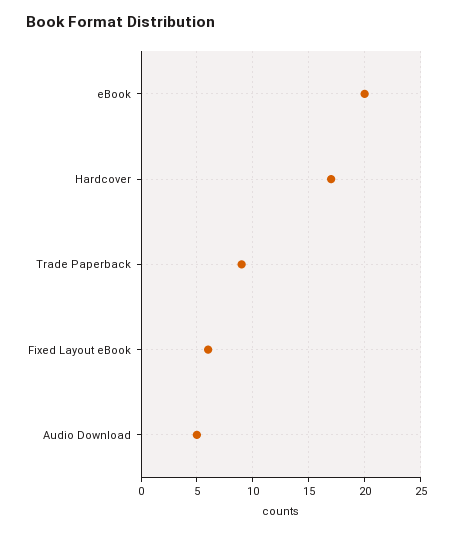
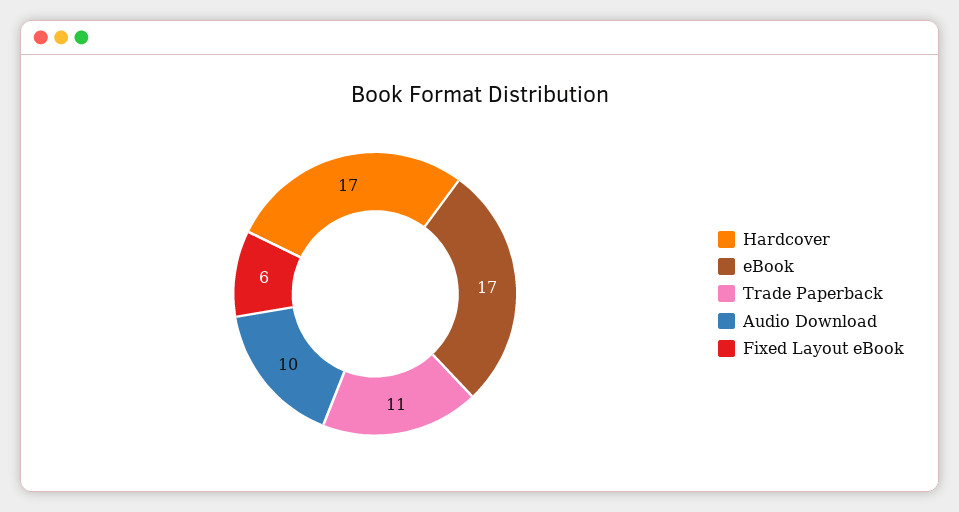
eBook: 20 -> 17
Trade Paperback: 9 -> 11
Audio Download: 5 -> 10

